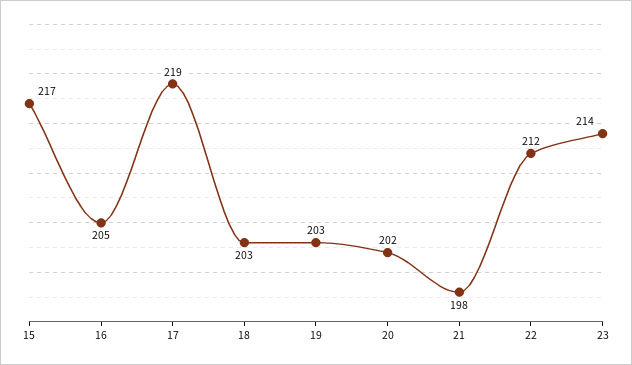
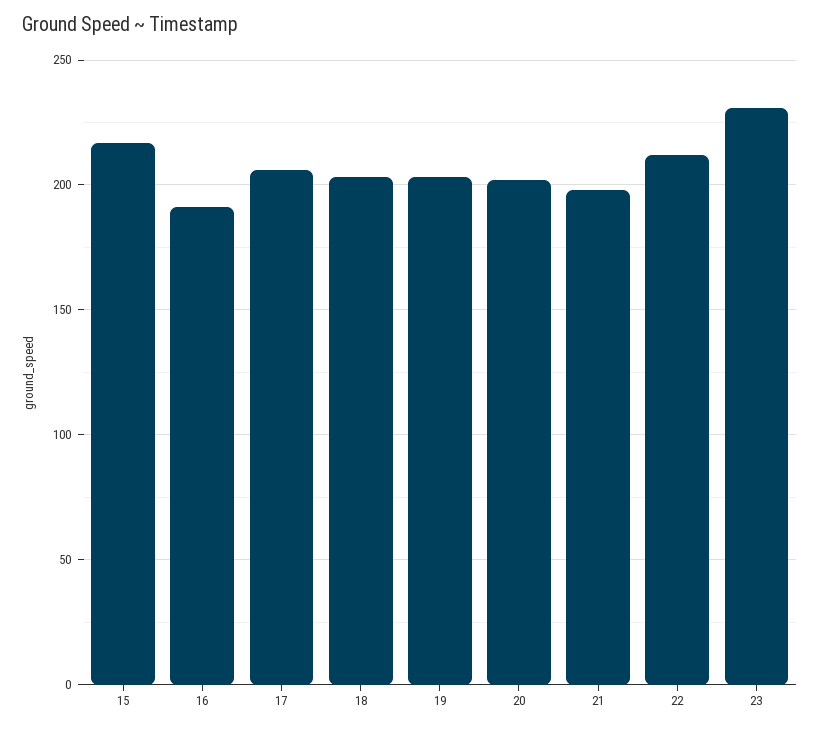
16: 205 -> 190
17: 219 -> 205
23: 214 -> 230

